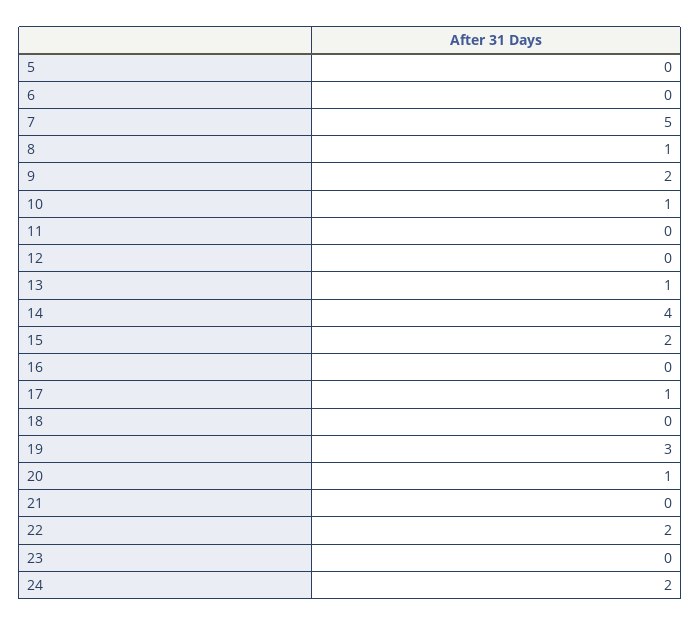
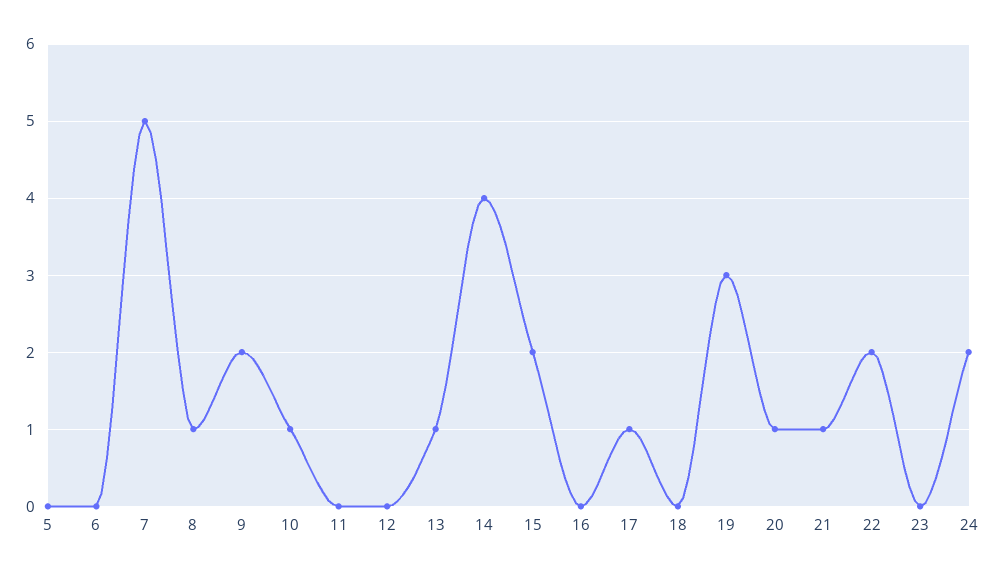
21: 0 -> 1

